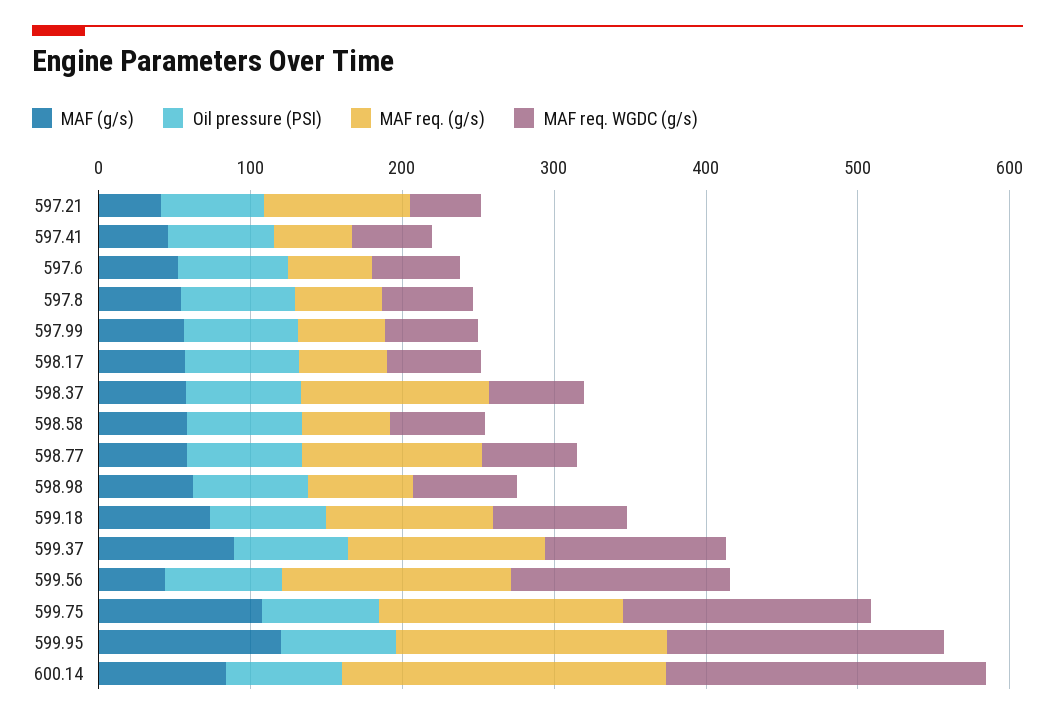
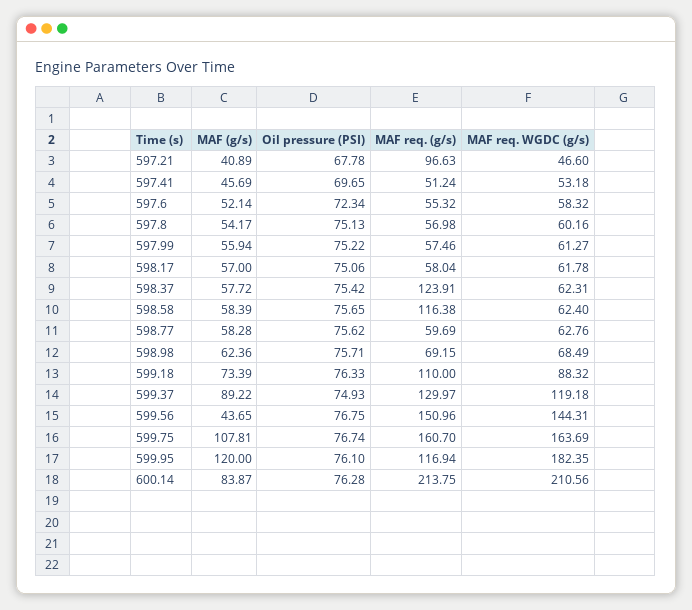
MAF req. (g/s), 598.58: 60 -> 116.38
MAF req. (g/s), 598.77: 120 -> 59.69
MAF req. (g/s), 599.95: 180 -> 116.94

